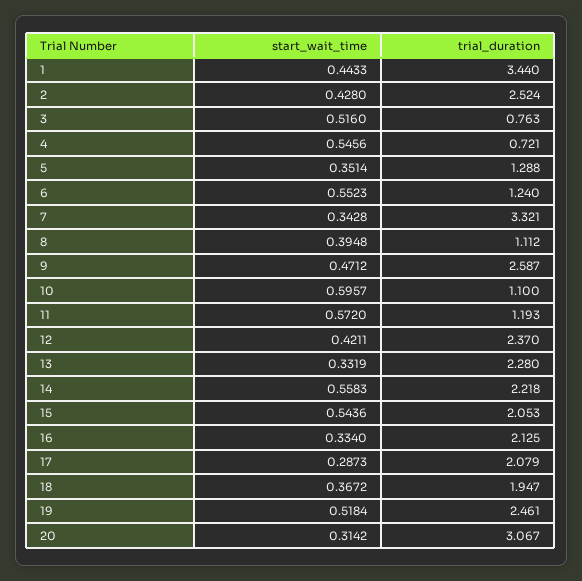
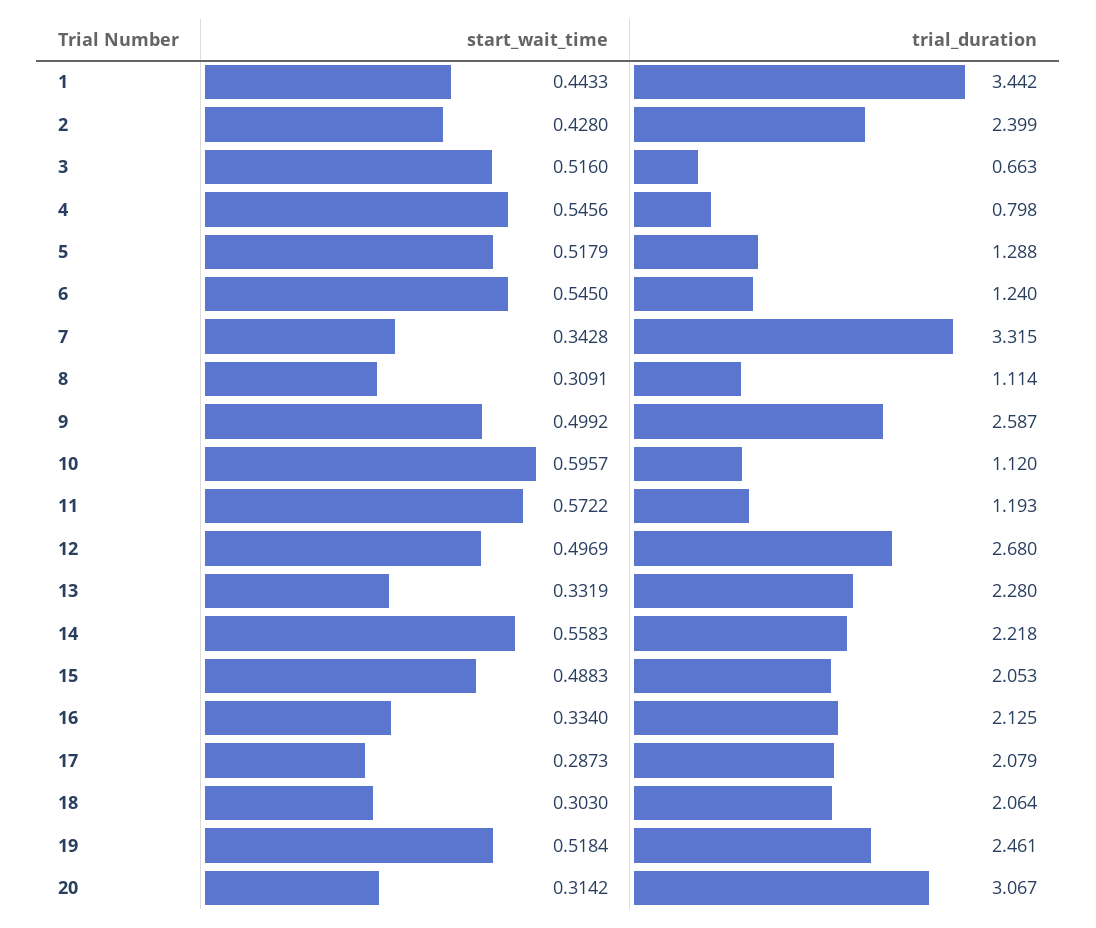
trial_duration, 1: 3.44 -> 3.442
trial_duration, 2: 2.524 -> 2.399
trial_duration, 3: 0.763 -> 0.663
trial_duration, 4: 0.721 -> 0.798
start_wait_time, 5: 0.3514 -> 0.5179
start_wait_time, 6: 0.5523 -> 0.545
trial_duration, 7: 3.321 -> 3.315
start_wait_time, 8: 0.3948 -> 0.3091
trial_duration, 8: 1.112 -> 1.114
start_wait_time, 9: 0.4712 -> 0.4992
trial_duration, 10: 1.1 -> 1.12
start_wait_time, 11: 0.572 -> 0.5722
start_wait_time, 12: 0.4211 -> 0.4969
trial_duration, 12: 2.37 -> 2.68
start_wait_time, 15: 0.5436 -> 0.4883
start_wait_time, 18: 0.3672 -> 0.303
trial_duration, 18: 1.947 -> 2.064

